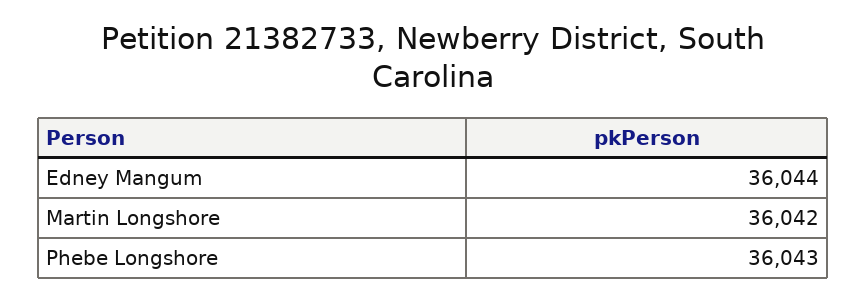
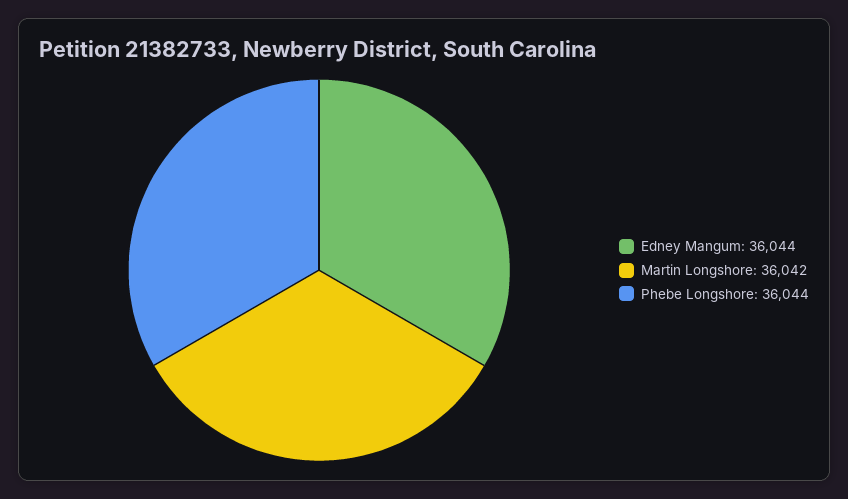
Phebe Longshore: 36043 -> 36044

